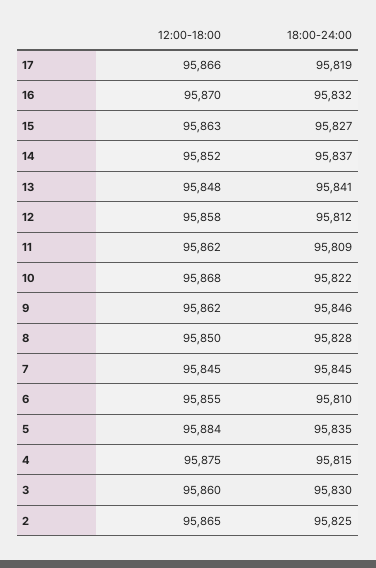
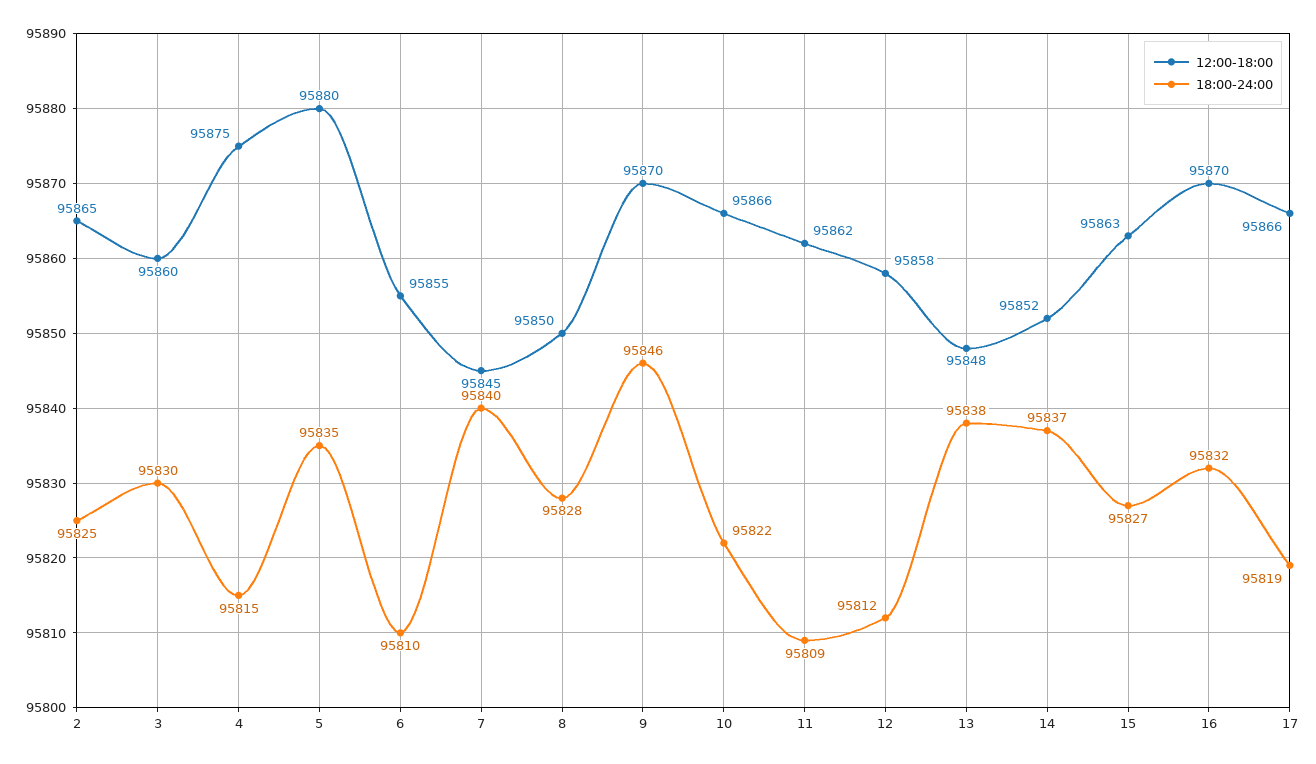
18:00-24:00, 13: 95841 -> 95838
12:00-18:00, 10: 95868 -> 95866
12:00-18:00, 9: 95862 -> 95870
18:00-24:00, 7: 95845 -> 95840
12:00-18:00, 5: 95884 -> 95880

